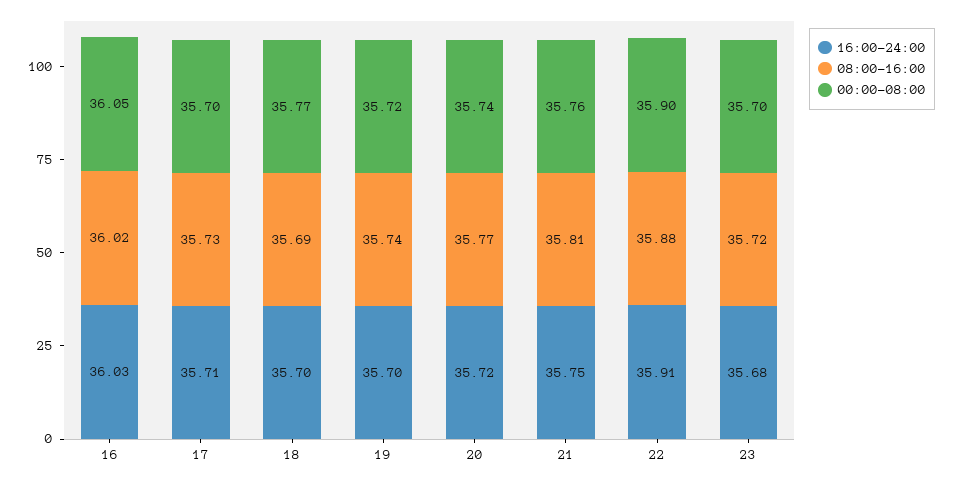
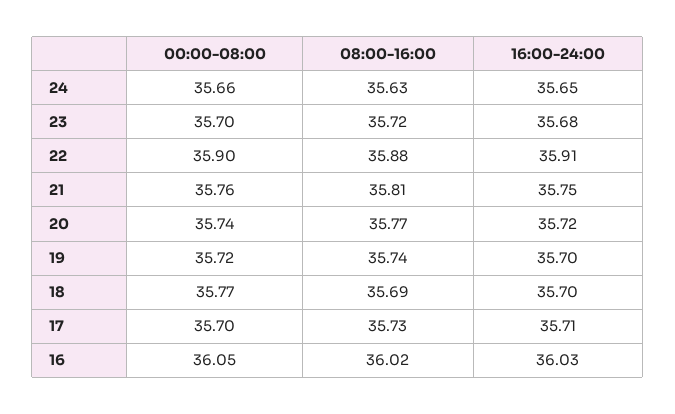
00:00-08:00, 24: none -> 35.66
08:00-16:00, 24: none -> 35.63
16:00-24:00, 24: none -> 35.65

